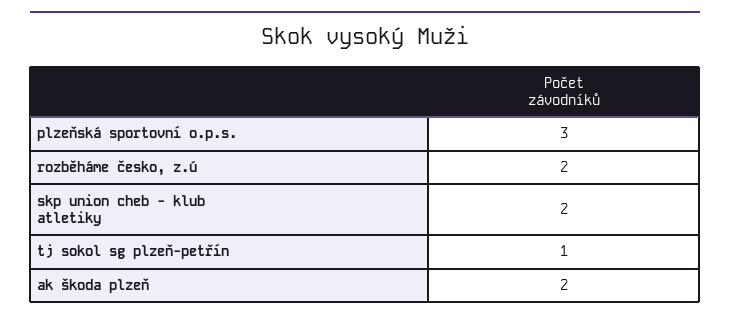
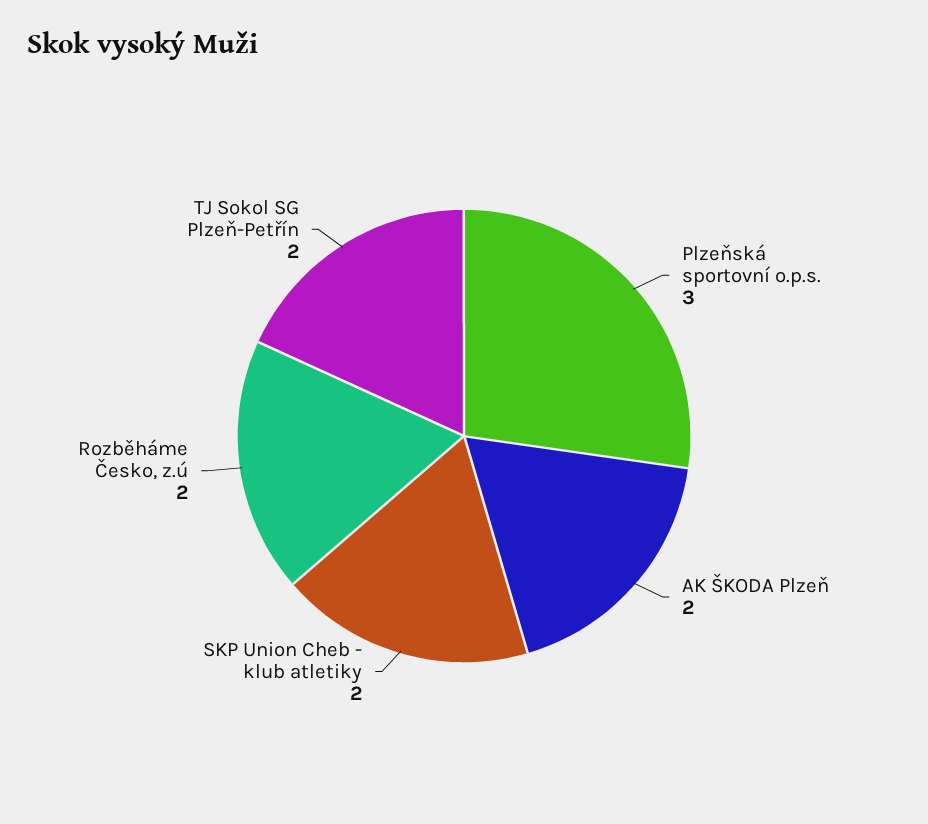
tj sokol sg plzeň-petřín: 1 -> 2

